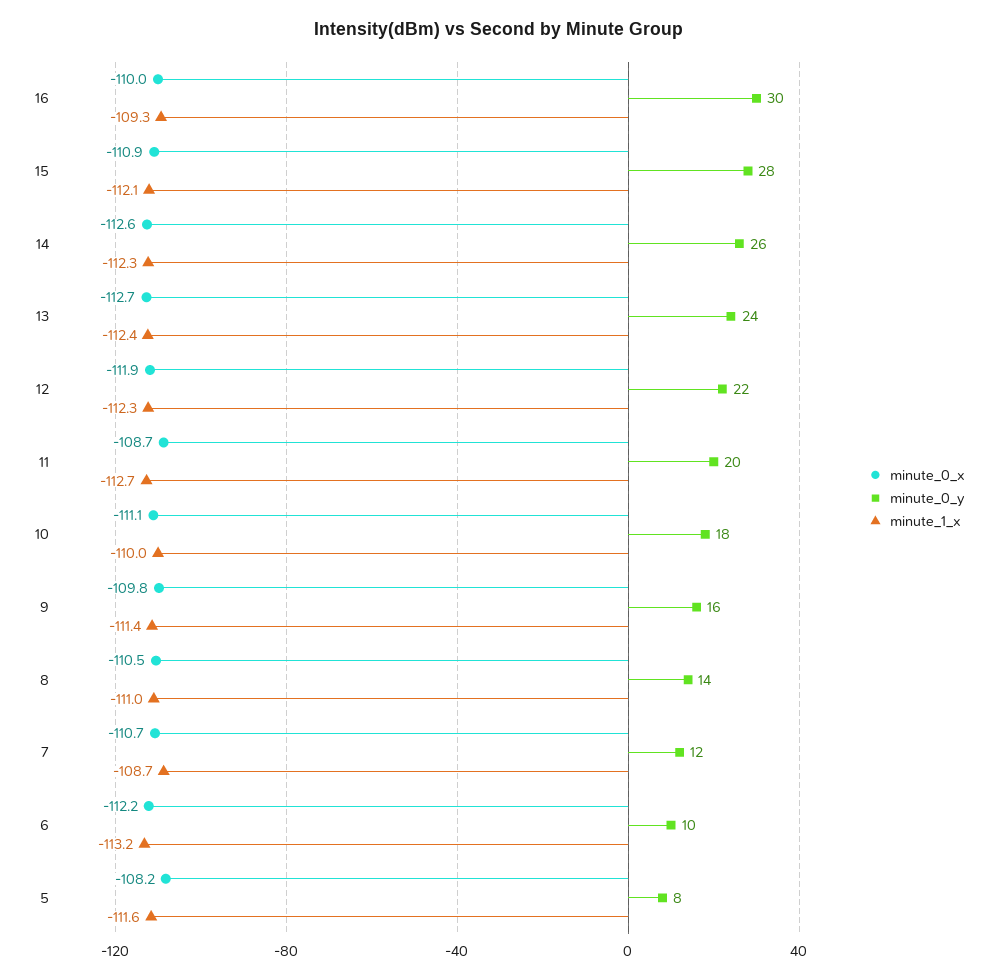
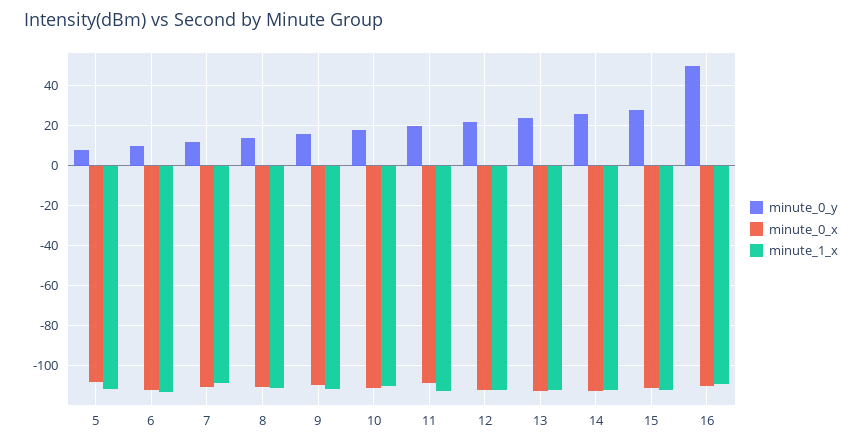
minute_0_y, 16: 30 -> 50

